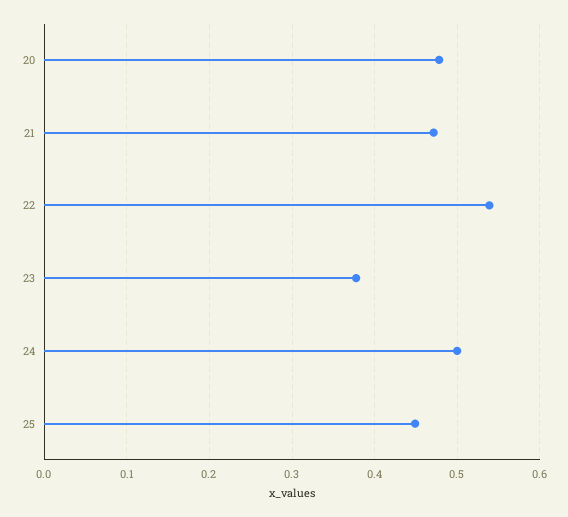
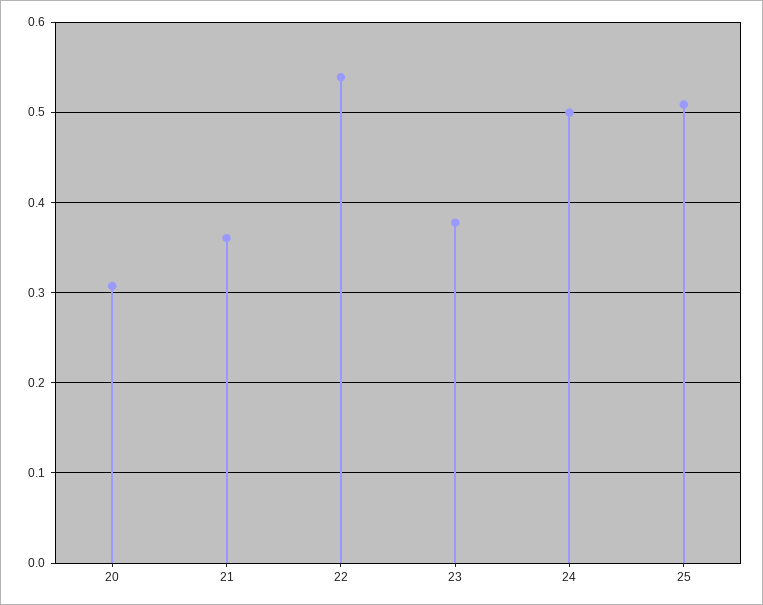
20: 0.48 -> 0.31
21: 0.47 -> 0.36
25: 0.45 -> 0.51

